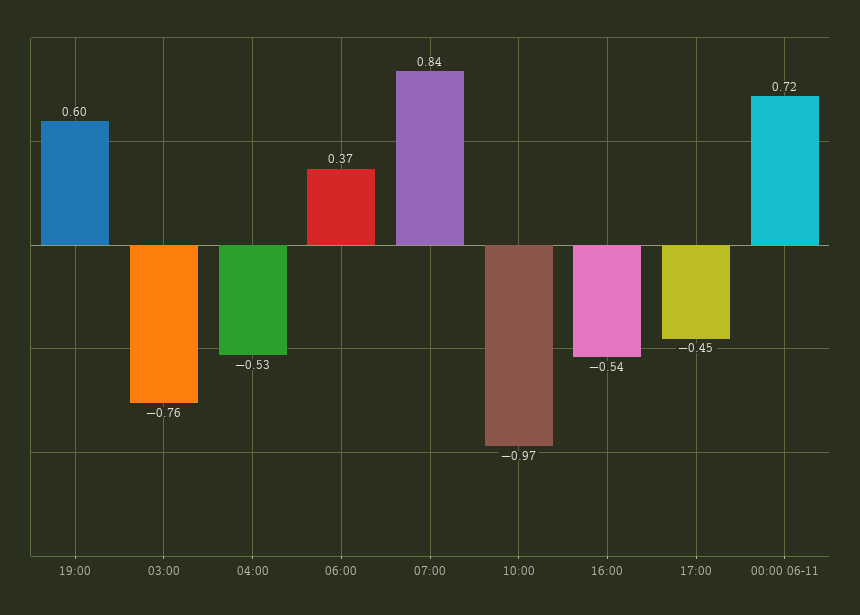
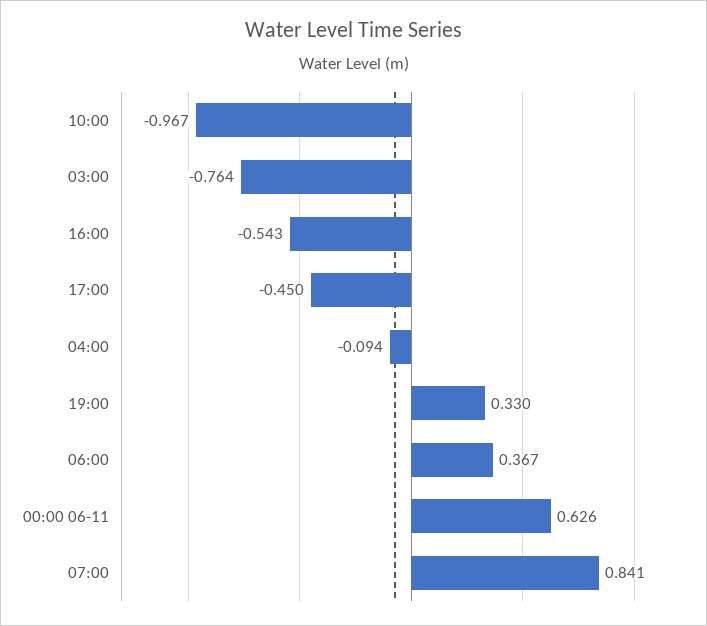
19:00: 0.6 -> 0.33
04:00: -0.53 -> -0.094
00:00 06-11: 0.72 -> 0.626

